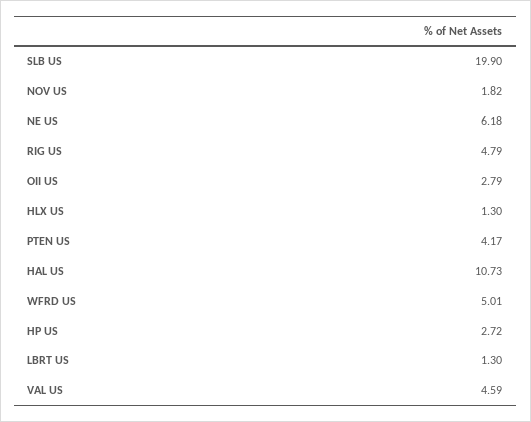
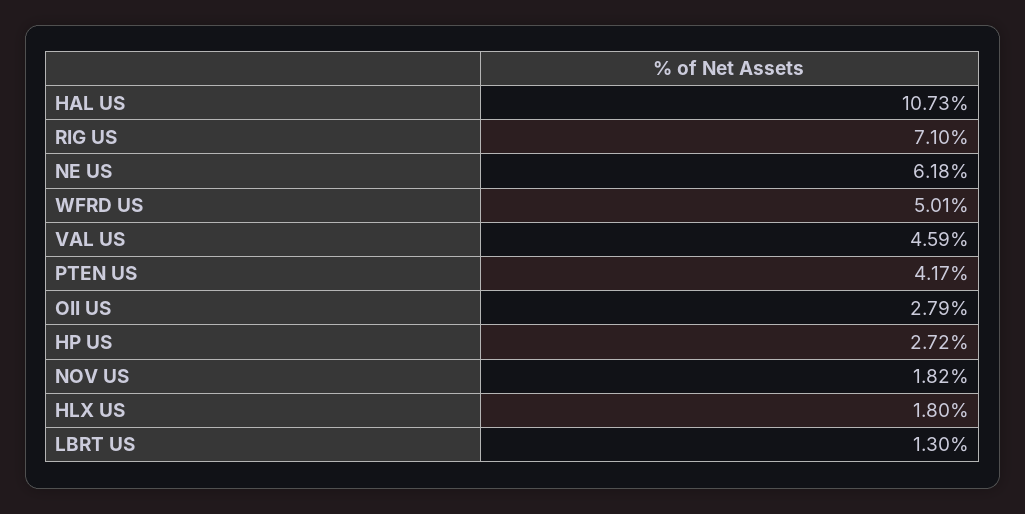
SLB US: 19.9 -> none
RIG US: 4.79 -> 7.1
HLX US: 1.3 -> 1.8

